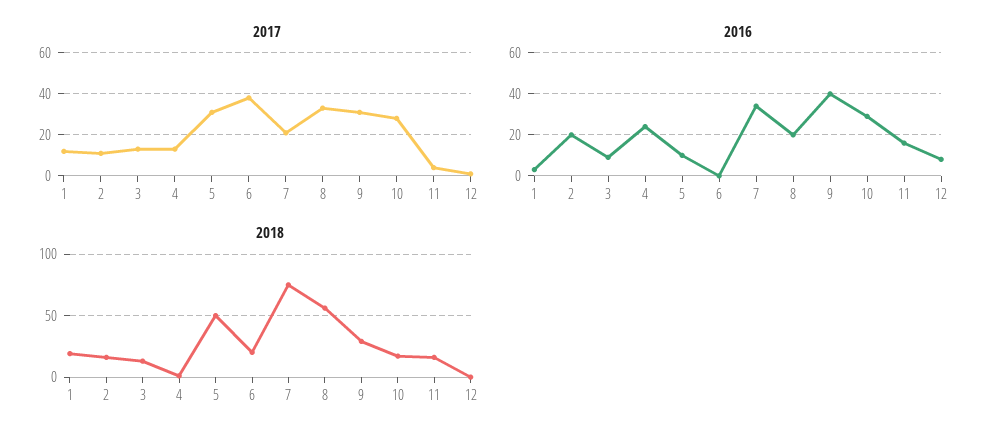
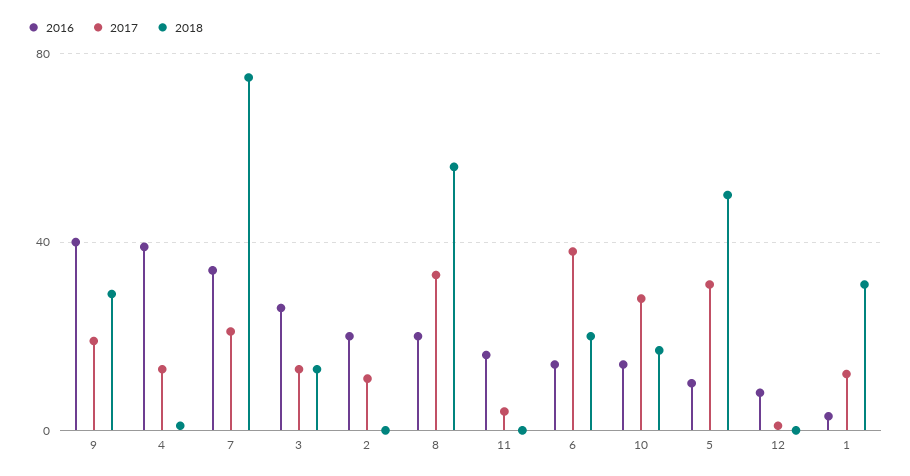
2017, 9: 30 -> 20
2016, 3: 10 -> 25
2016, 4: 25 -> 40
2016, 6: 0 -> 15
2016, 10: 30 -> 15
2018, 1: 20 -> 30
2018, 2: 15 -> 0
2018, 11: 15 -> 0

